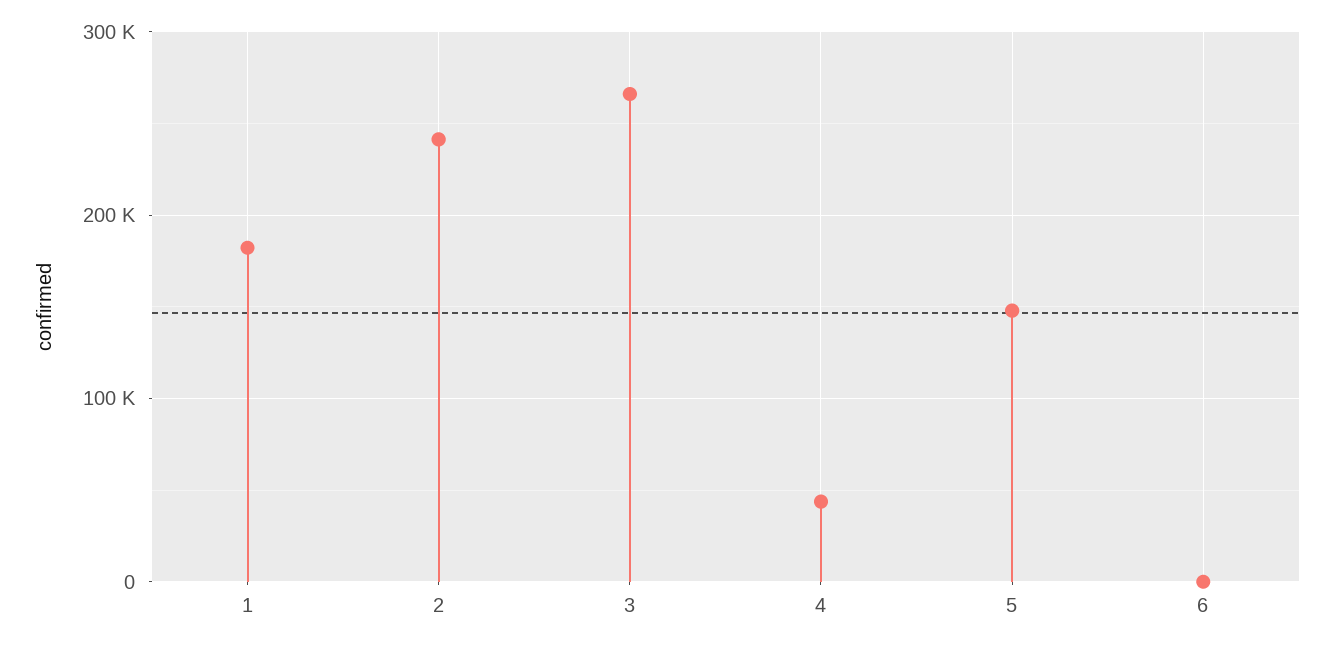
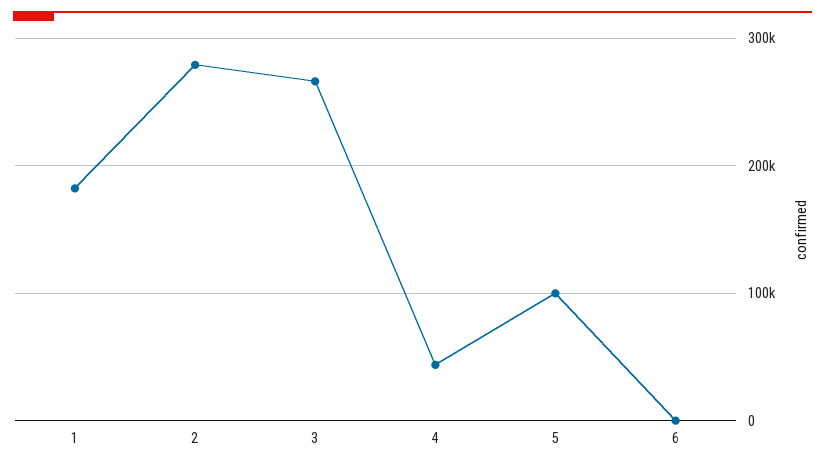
2: 240000 -> 280000
5: 150000 -> 100000

